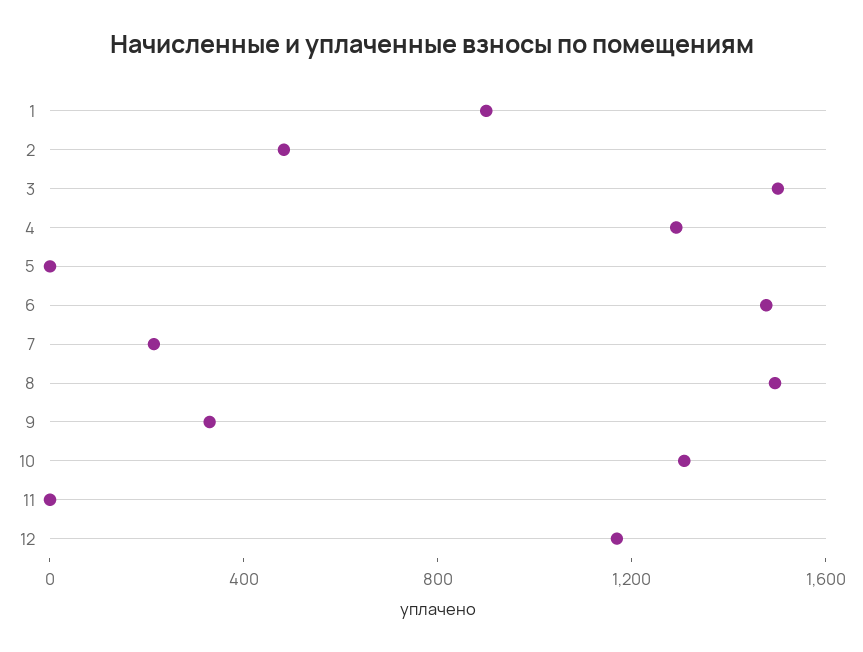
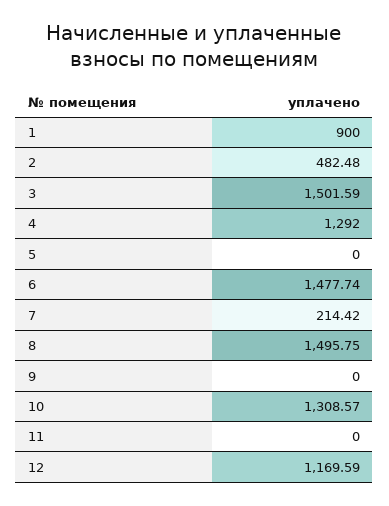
9: 300 -> 0

